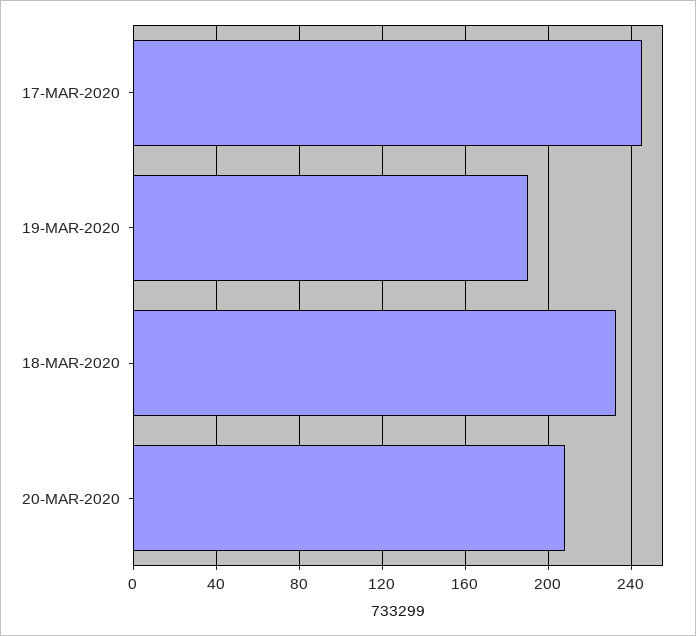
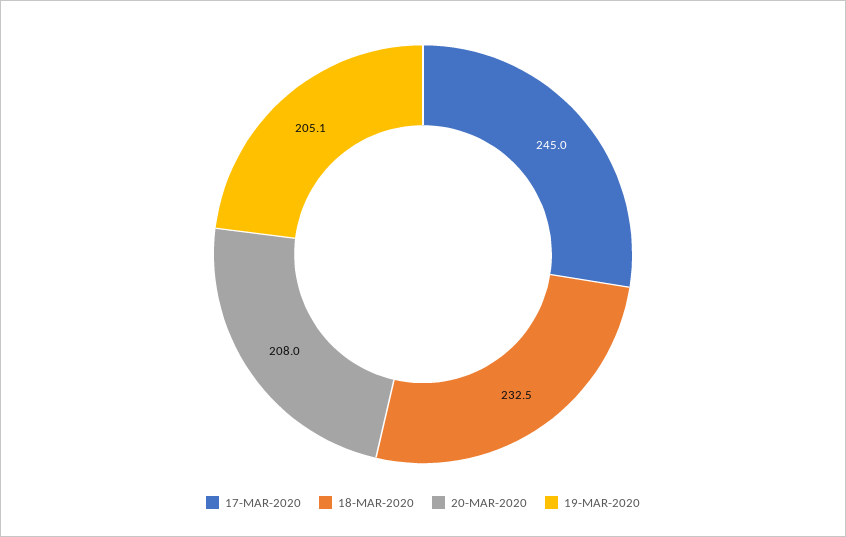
19-MAR-2020: 190 -> 205.1

